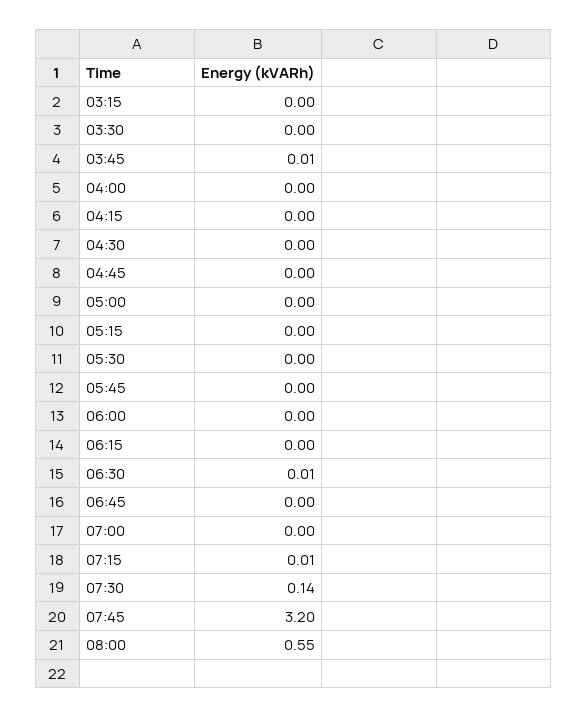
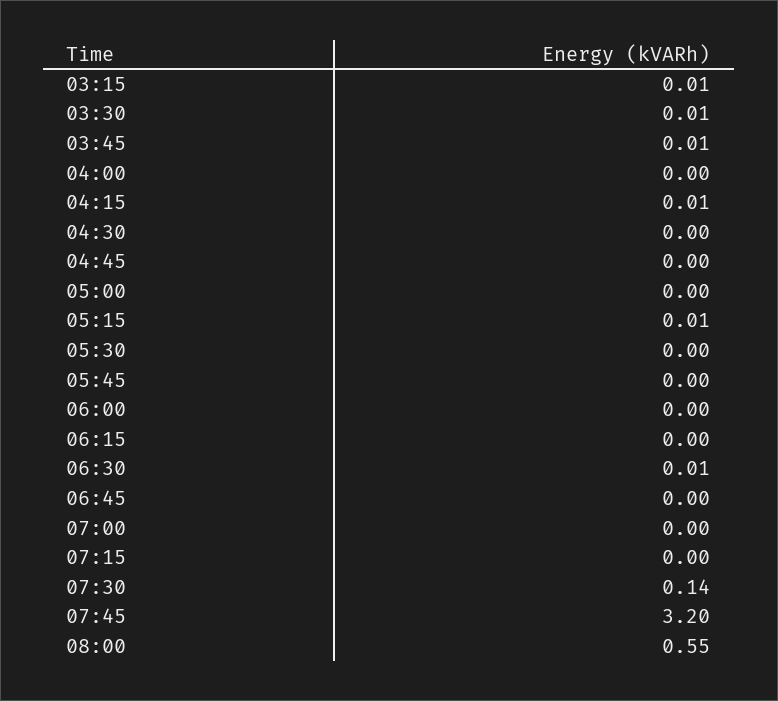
03:15: 0 -> 0.01
03:30: 0 -> 0.01
04:15: 0 -> 0.01
05:15: 0 -> 0.01
07:15: 0.01 -> 0

